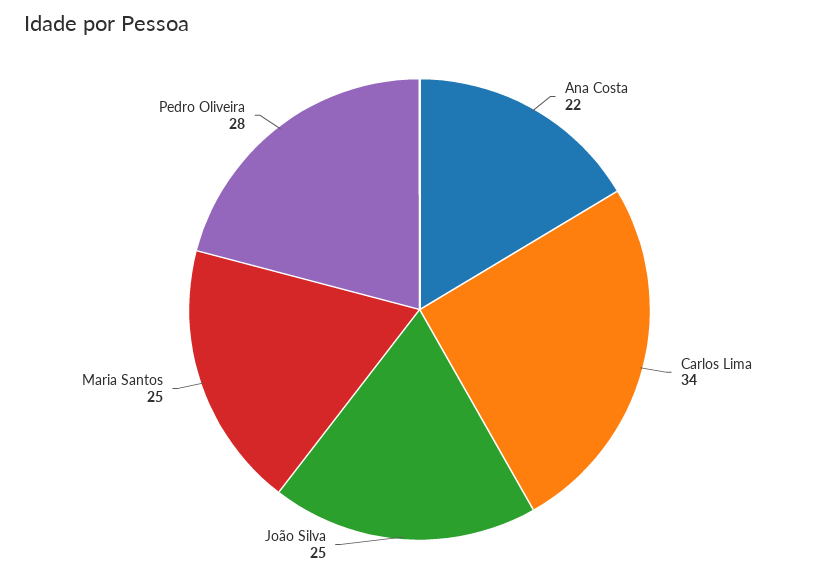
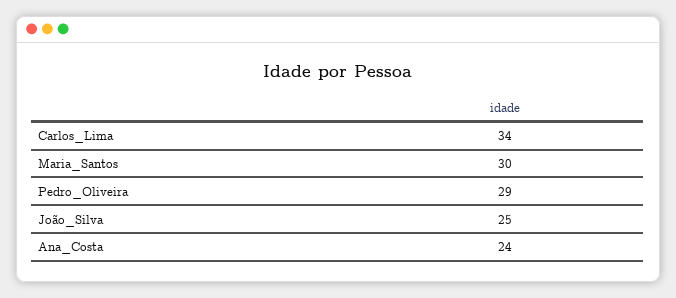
Ana Costa: 22 -> 24
Maria Santos: 25 -> 30
Pedro Oliveira: 28 -> 29

